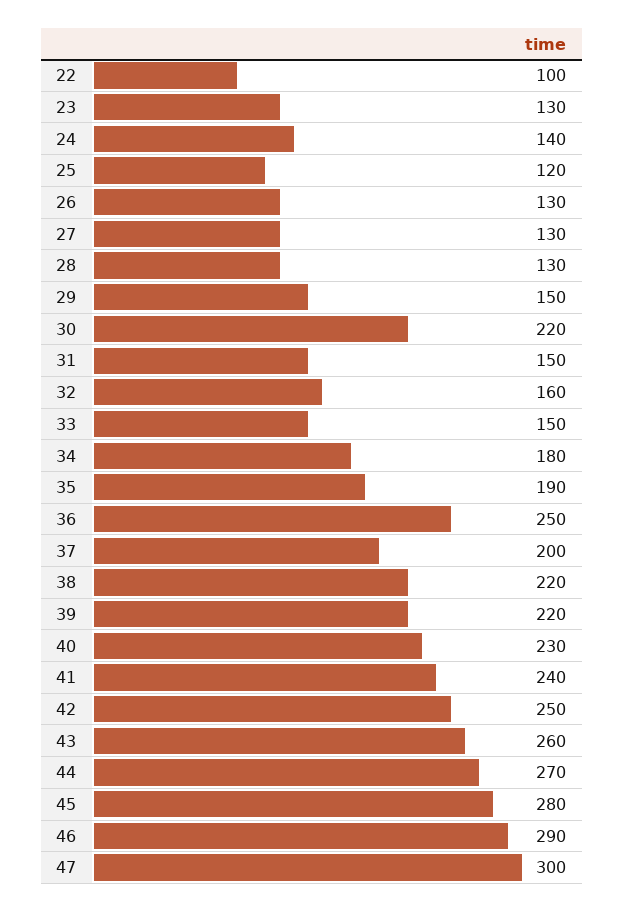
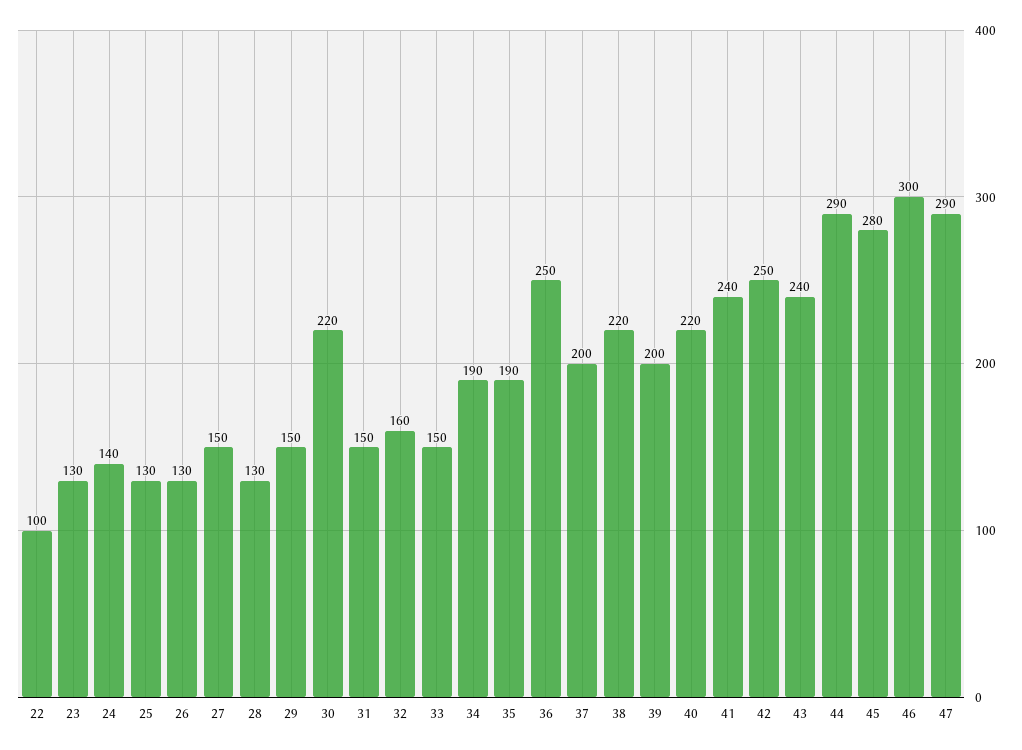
25: 120 -> 130
27: 130 -> 150
34: 180 -> 190
39: 220 -> 200
40: 230 -> 220
43: 260 -> 240
44: 270 -> 290
46: 290 -> 300
47: 300 -> 290

